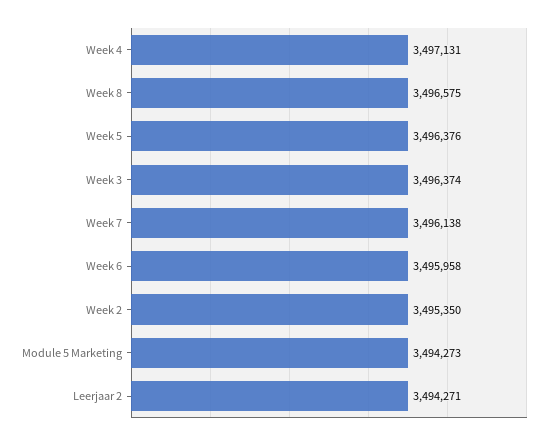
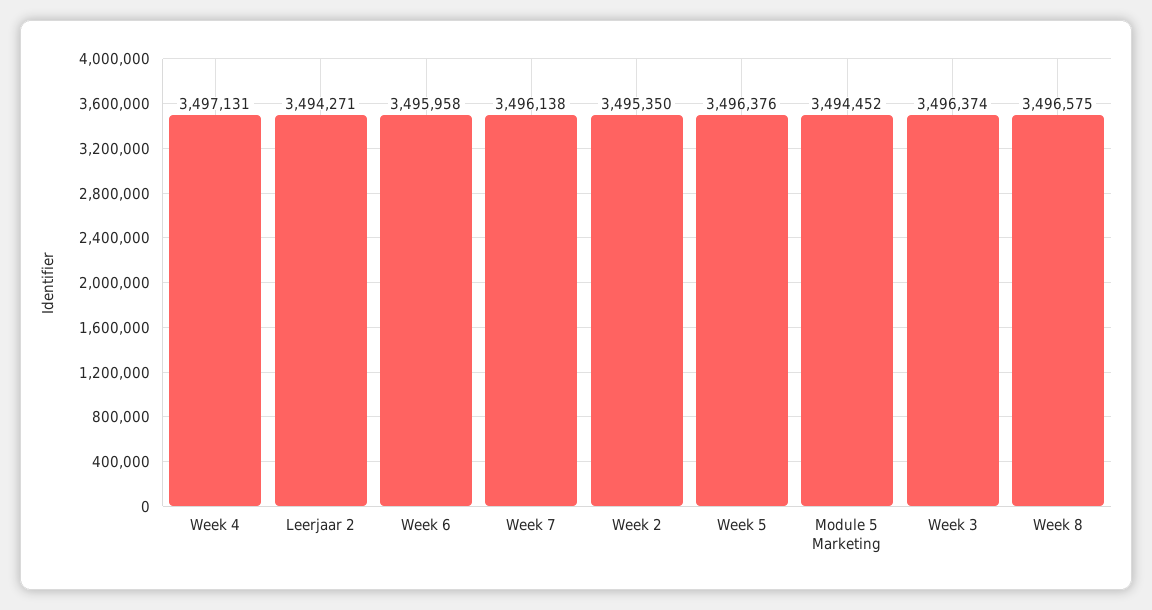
Module 5 Marketing: 3494273 -> 3494452

